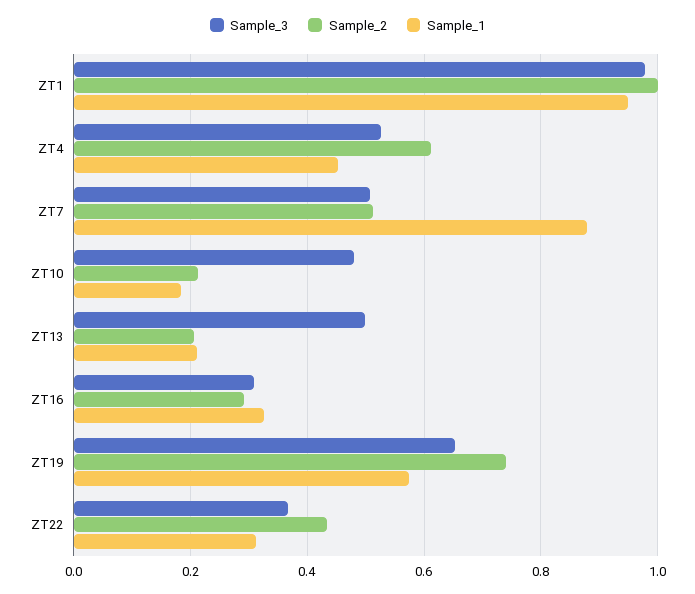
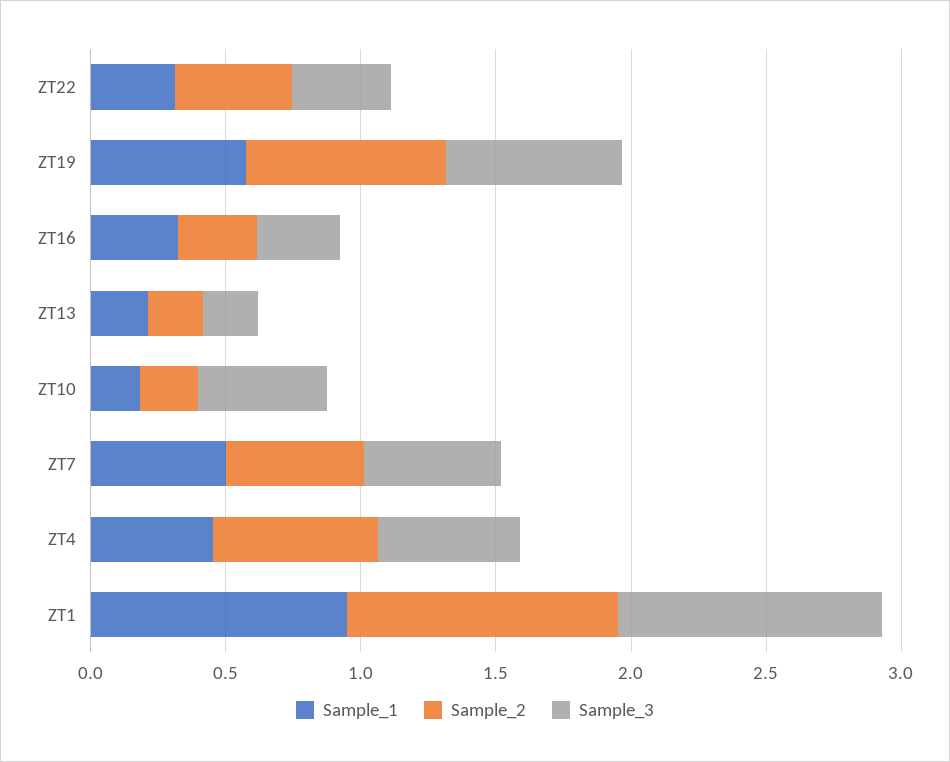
Sample_1, ZT7: 0.88 -> 0.5
Sample_3, ZT13: 0.5 -> 0.2

